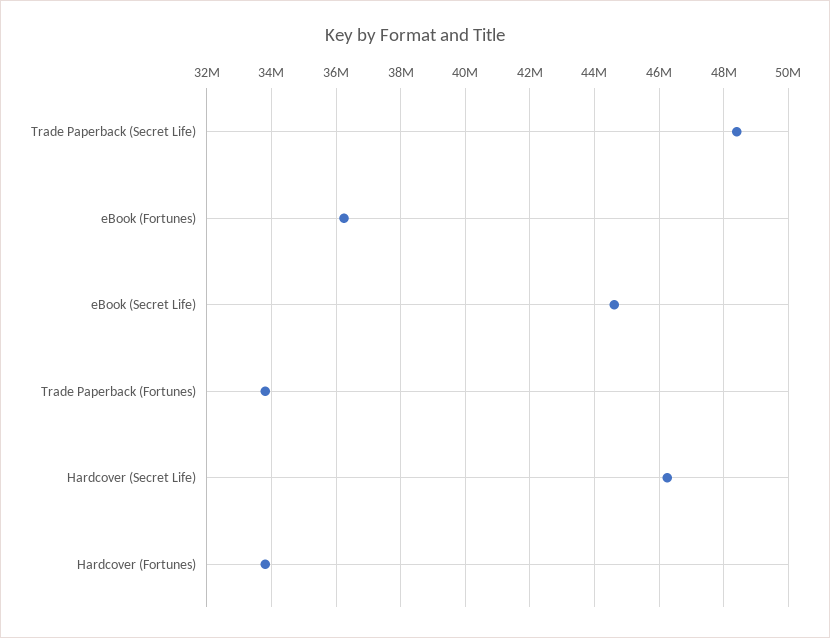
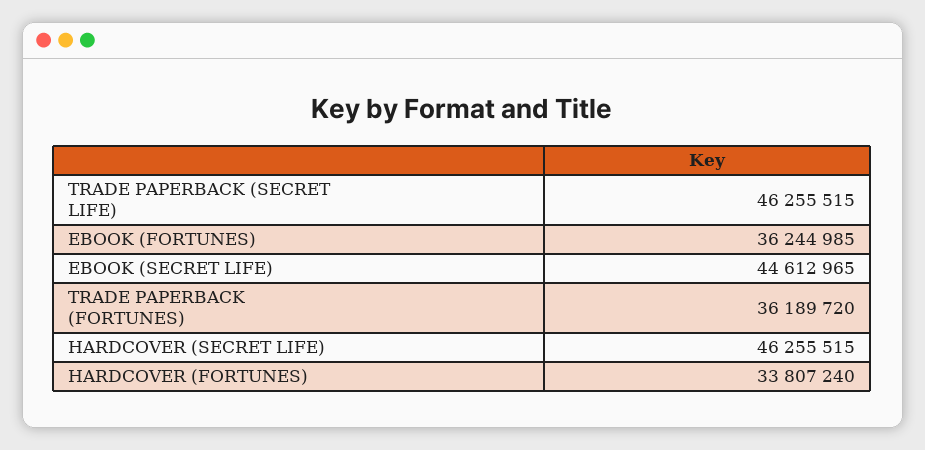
Trade Paperback (Secret Life): 48400000 -> 46255515
Trade Paperback (Fortunes): 33800000 -> 36189720

